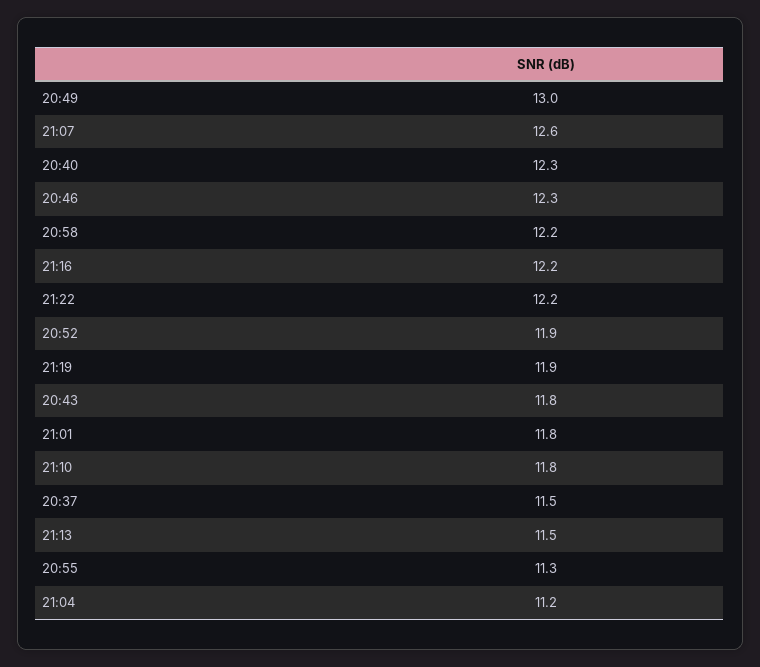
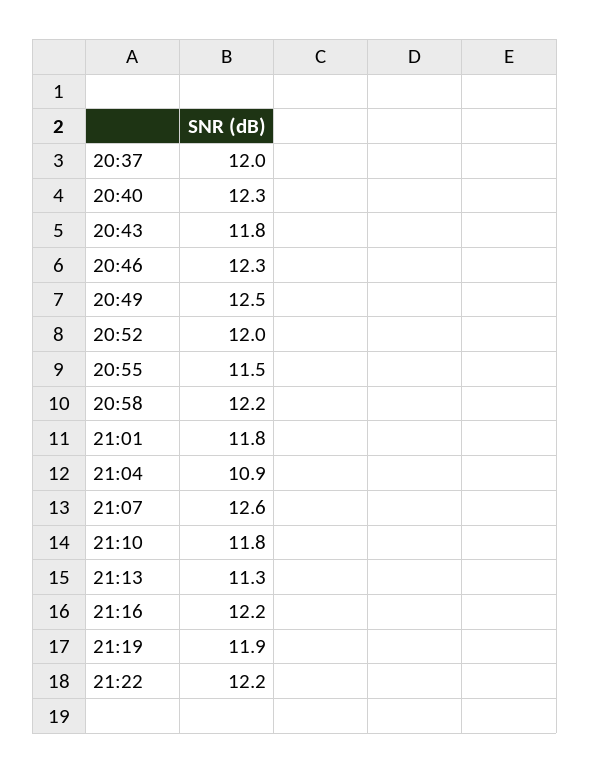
20:49: 13 -> 12.5
20:52: 11.9 -> 12
20:37: 11.5 -> 12
21:13: 11.5 -> 11.3
20:55: 11.3 -> 11.5
21:04: 11.2 -> 10.9

